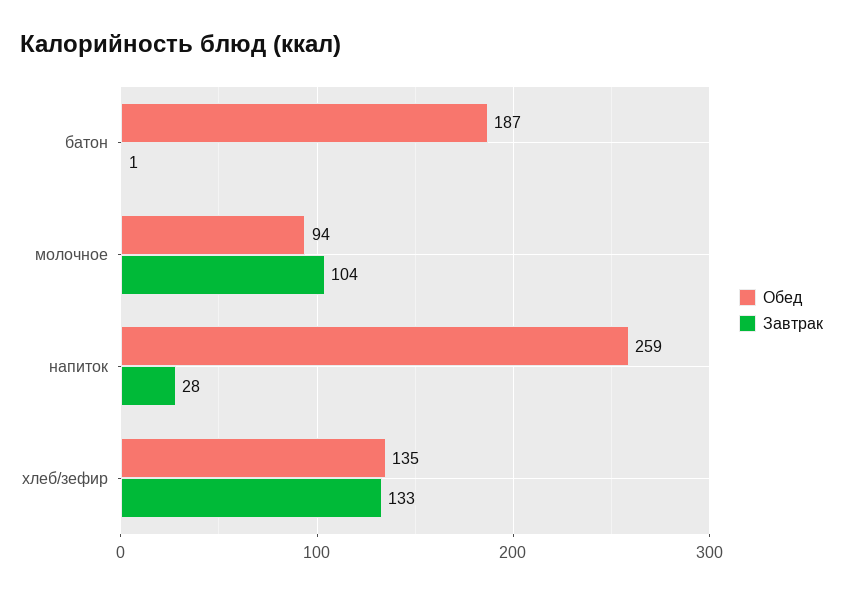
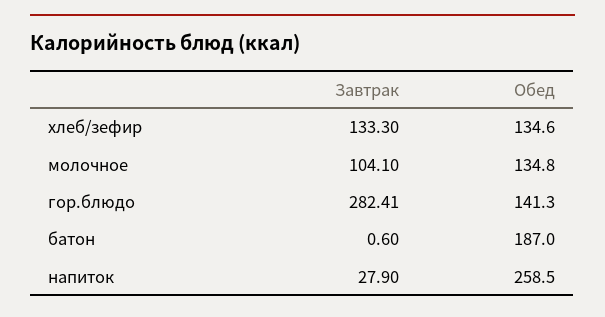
Обед, молочное: 94 -> 134.8
Завтрак, гор.блюдо: none -> 282.41
Обед, гор.блюдо: none -> 141.3

